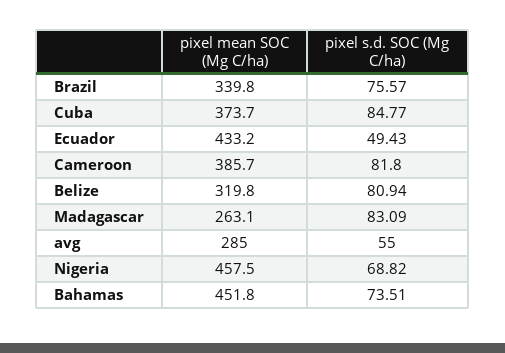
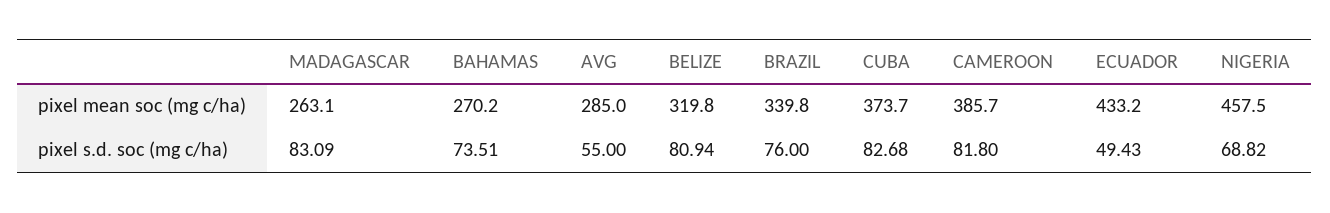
pixel s.d. SOC (Mg C/ha), Brazil: 75.57 -> 76
pixel s.d. SOC (Mg C/ha), Cuba: 84.77 -> 82.68
pixel mean SOC (Mg C/ha), Bahamas: 451.8 -> 270.2

